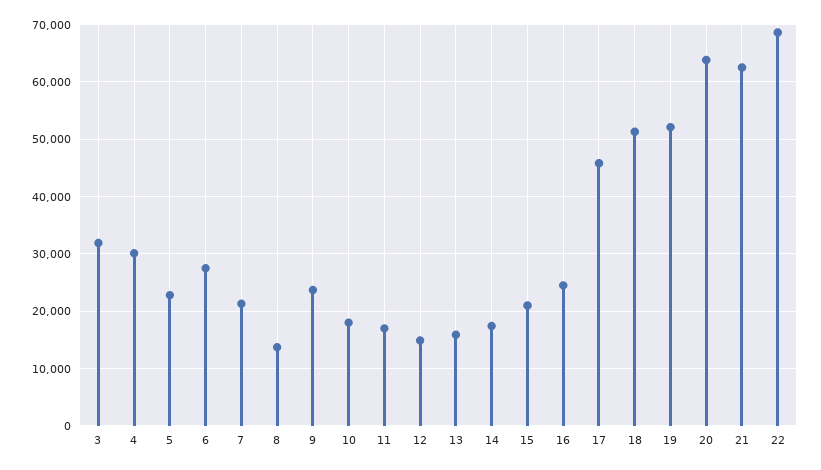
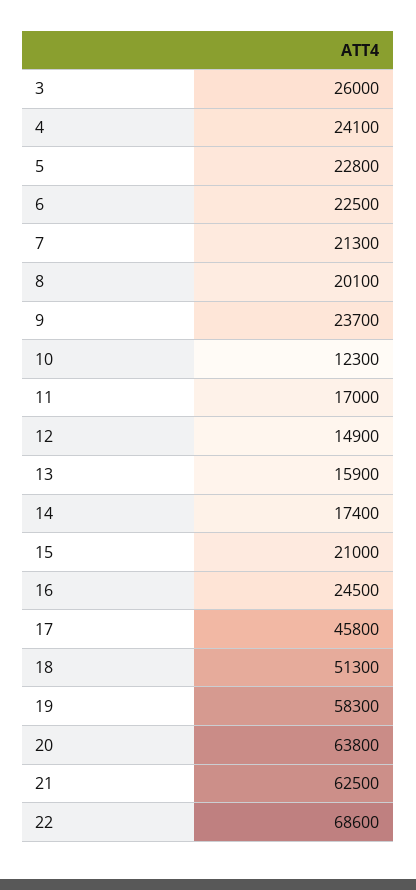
3: 32000 -> 26000
4: 30000 -> 24100
6: 28000 -> 22500
8: 14000 -> 20100
10: 18000 -> 12300
19: 52000 -> 58300

